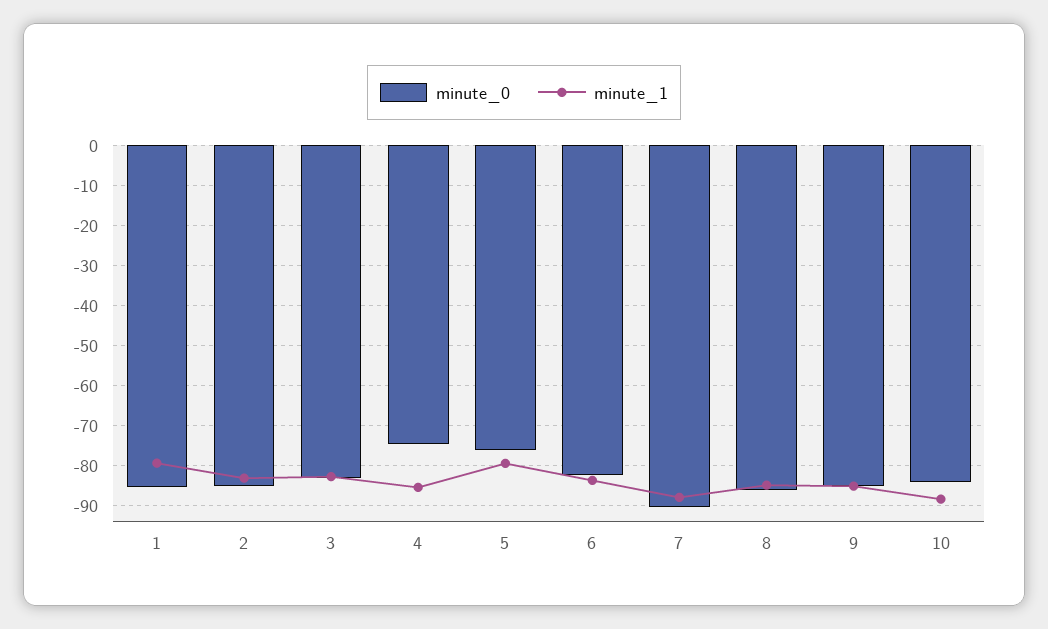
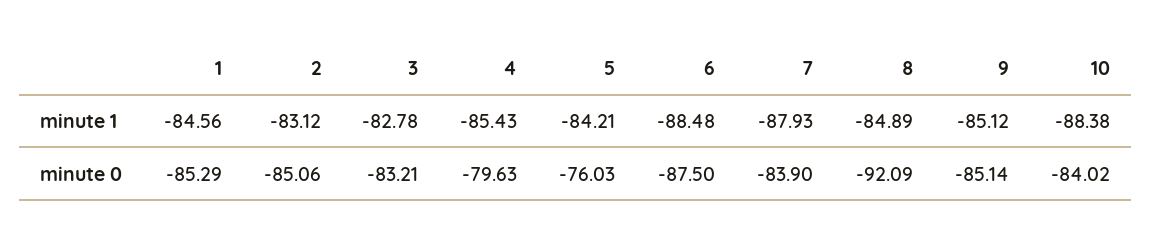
minute_1, 1: -80 -> -84.56
minute_0, 4: -74 -> -79.63
minute_1, 5: -80 -> -84.21
minute_0, 6: -82 -> -87.5
minute_1, 6: -84 -> -88.48
minute_0, 7: -90 -> -83.9
minute_0, 8: -86 -> -92.09

